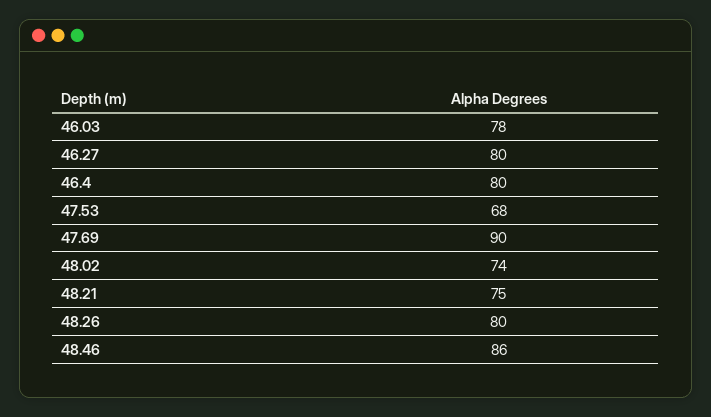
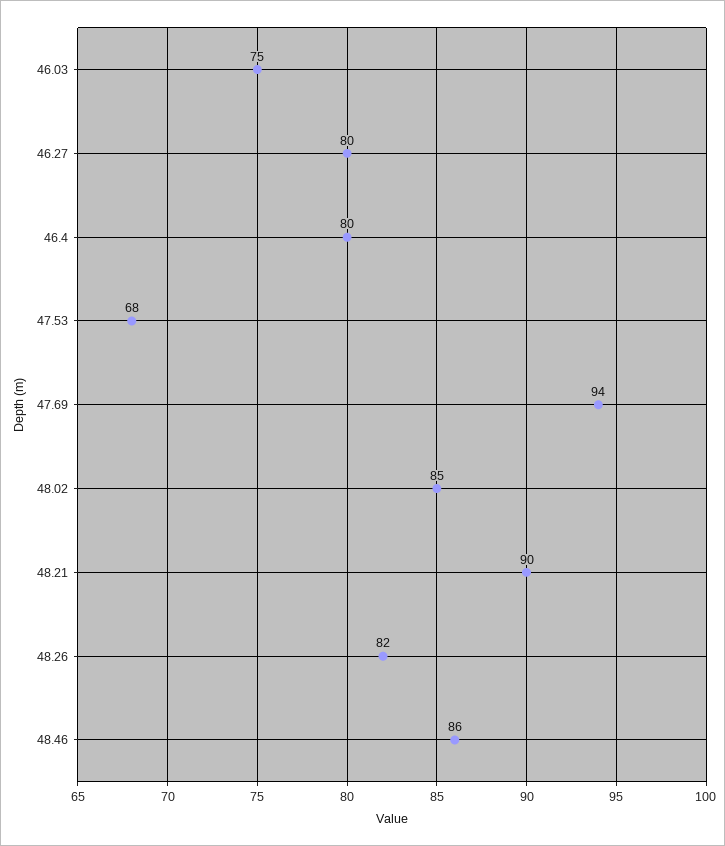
46.03: 78 -> 75
47.69: 90 -> 94
48.02: 74 -> 85
48.21: 75 -> 90
48.26: 80 -> 82

